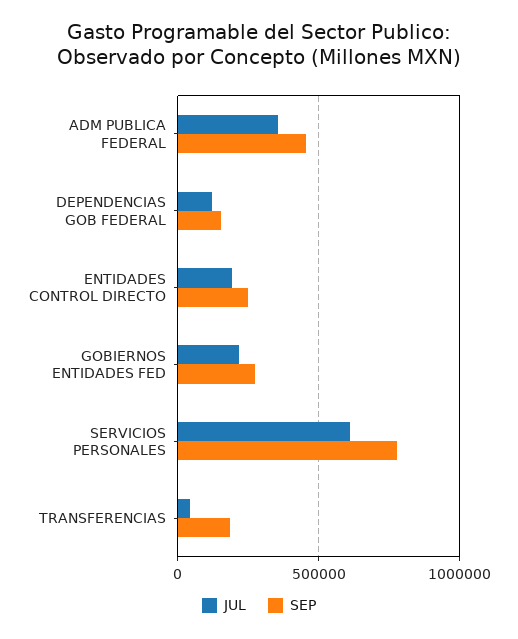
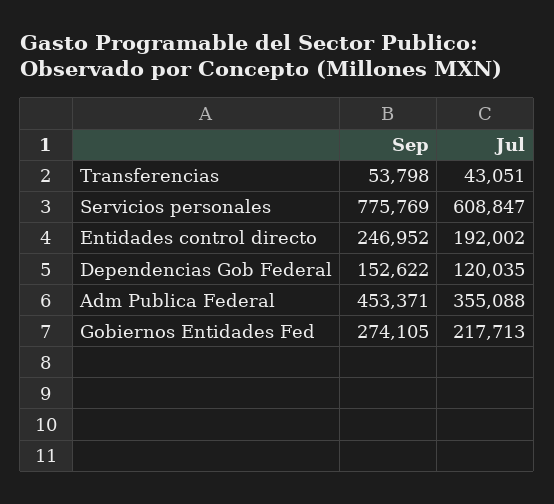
SEP, TRANSFERENCIAS: 200000 -> 53798

